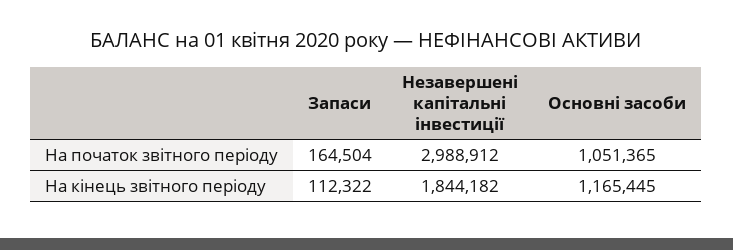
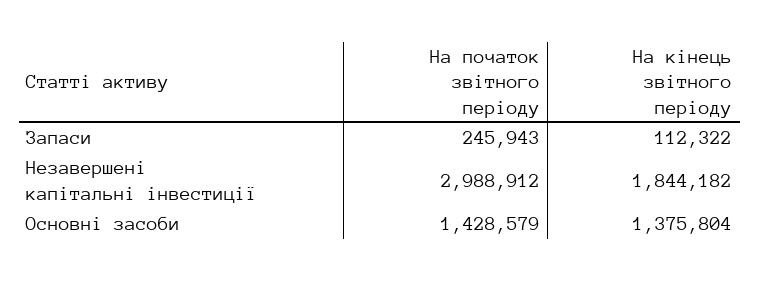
Запаси, На початок звітного періоду: 164504 -> 245943
Основні засоби, На початок звітного періоду: 1051365 -> 1428579
Основні засоби, На кінець звітного періоду: 1165445 -> 1375804

